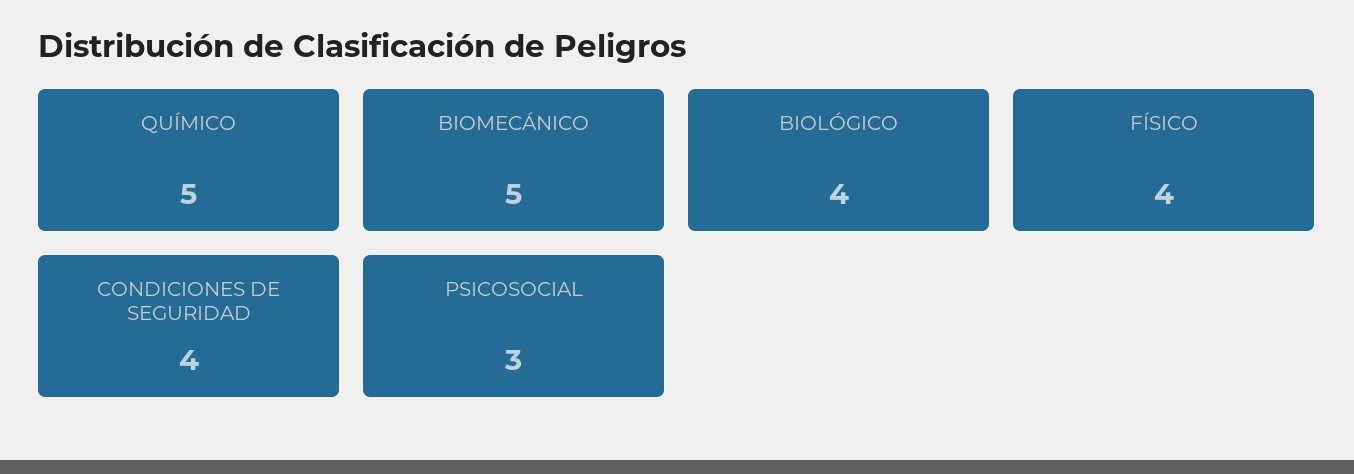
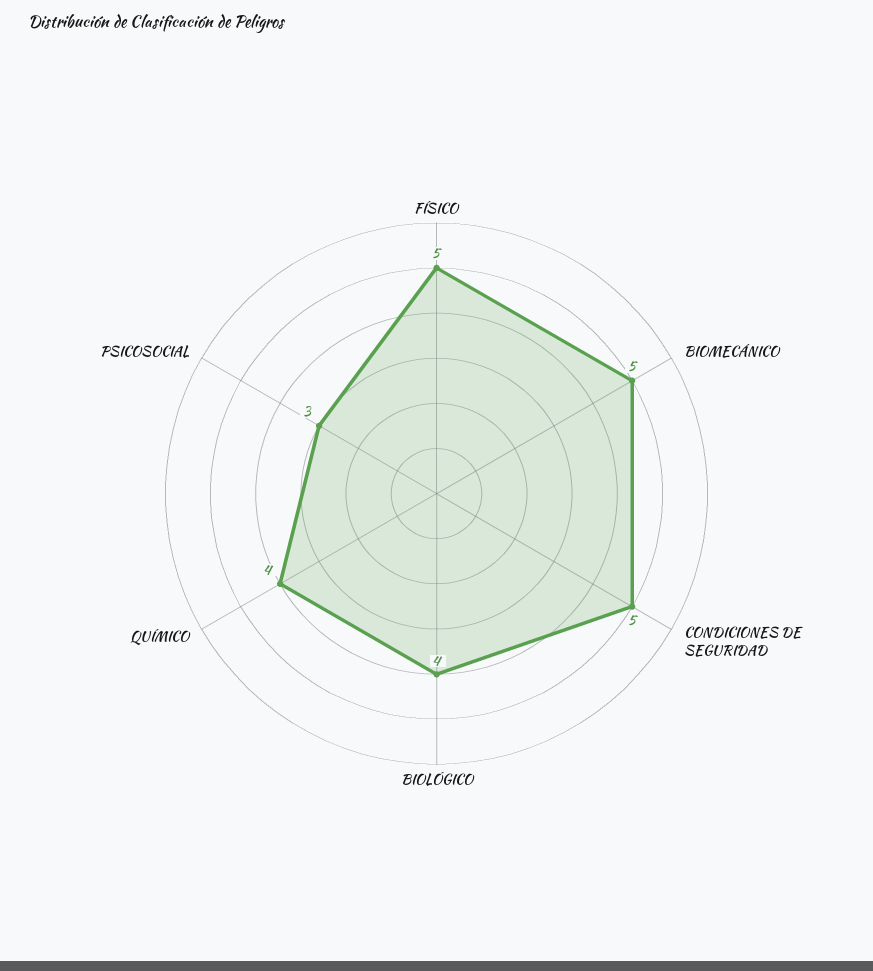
QUÍMICO: 5 -> 4
FÍSICO: 4 -> 5
CONDICIONES DE SEGURIDAD: 4 -> 5

